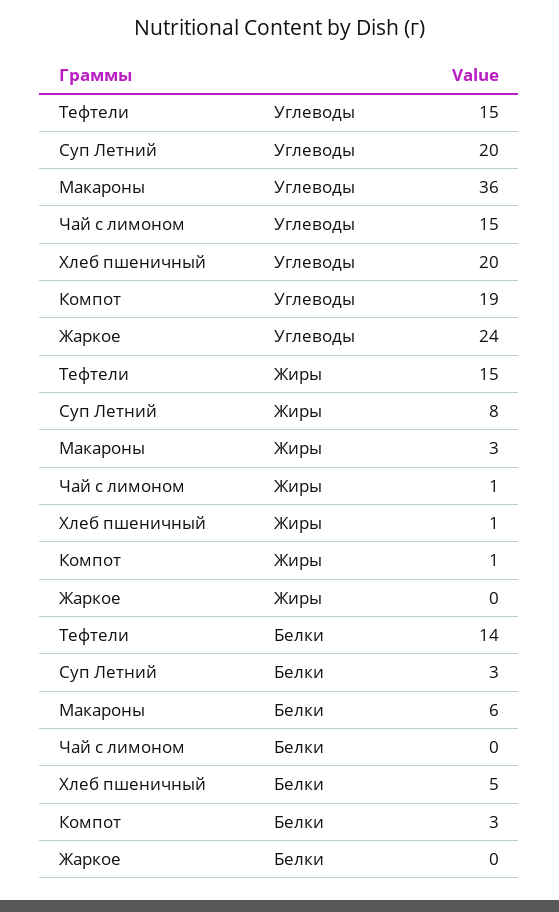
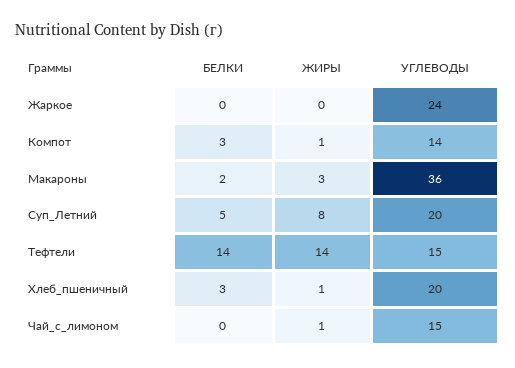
Компот, Углеводы: 19 -> 14
Тефтели, Жиры: 15 -> 14
Суп Летний, Белки: 3 -> 5
Макароны, Белки: 6 -> 2
Хлеб пшеничный, Белки: 5 -> 3

